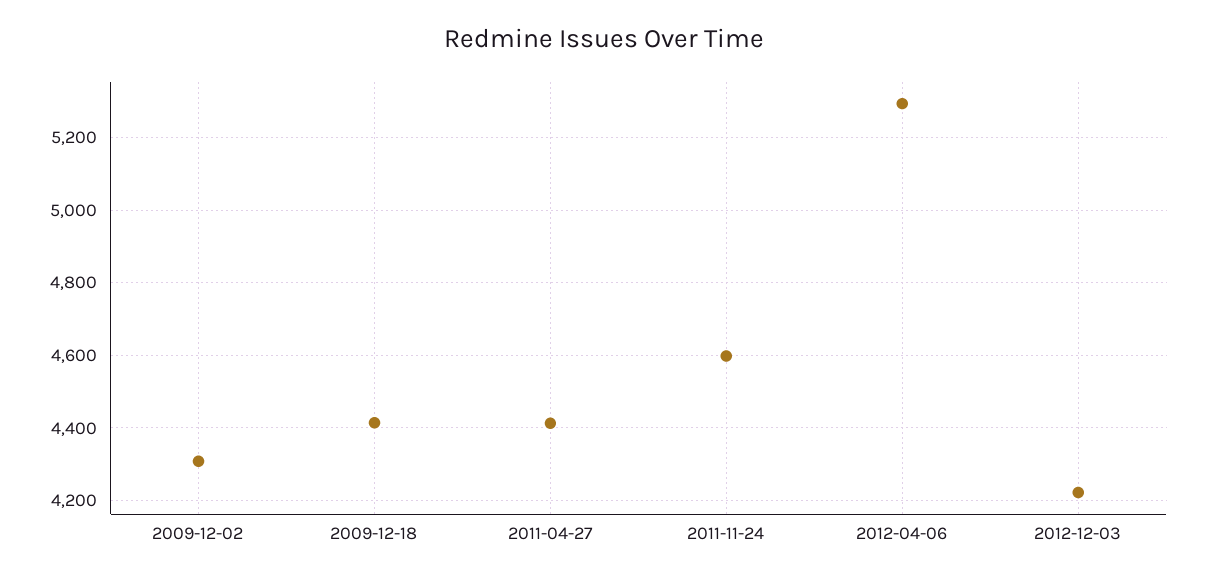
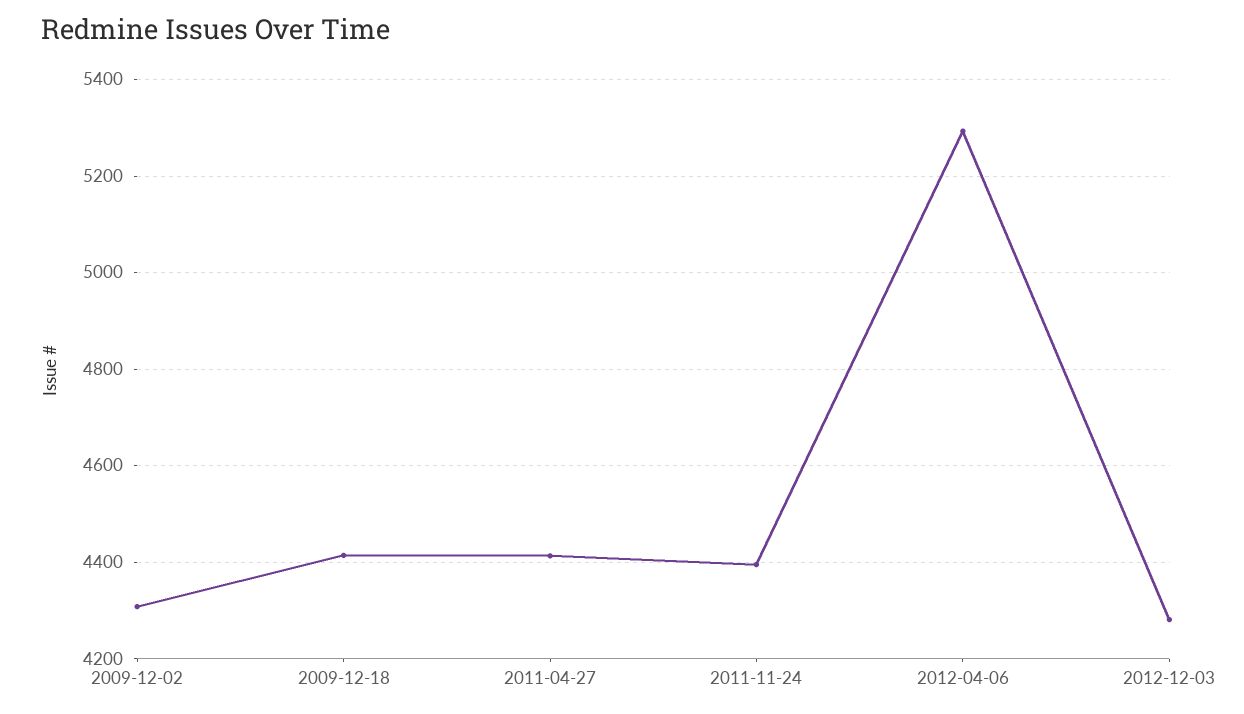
2011-11-24: 4600 -> 4400
2012-12-03: 4220 -> 4280

